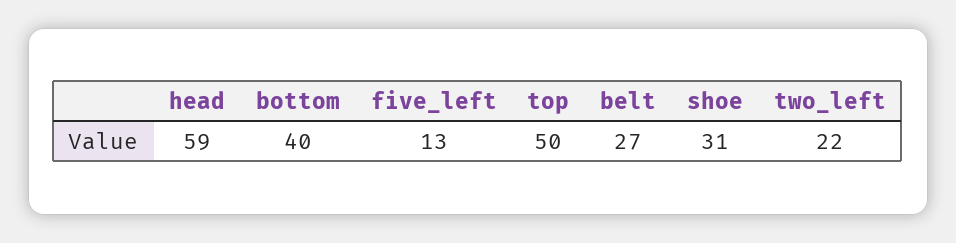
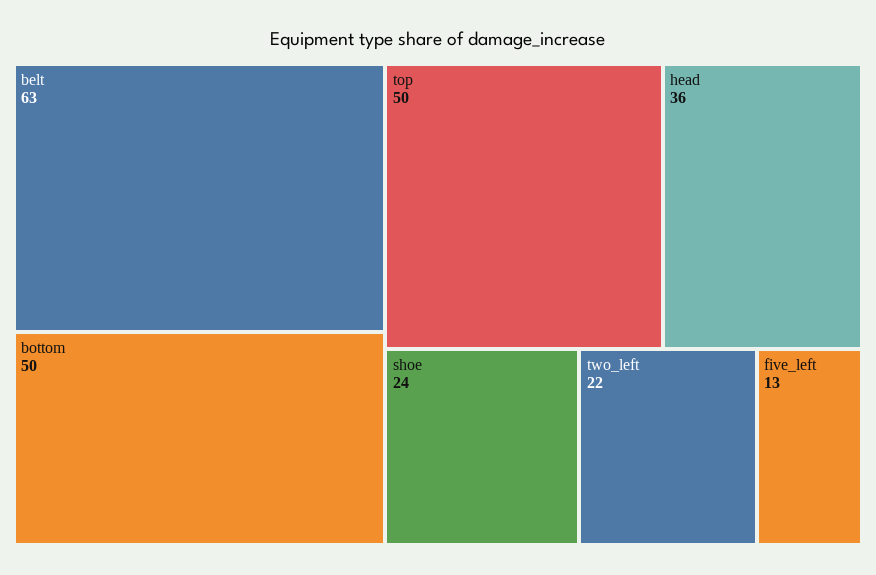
head: 59 -> 36
bottom: 40 -> 50
belt: 27 -> 63
shoe: 31 -> 24

